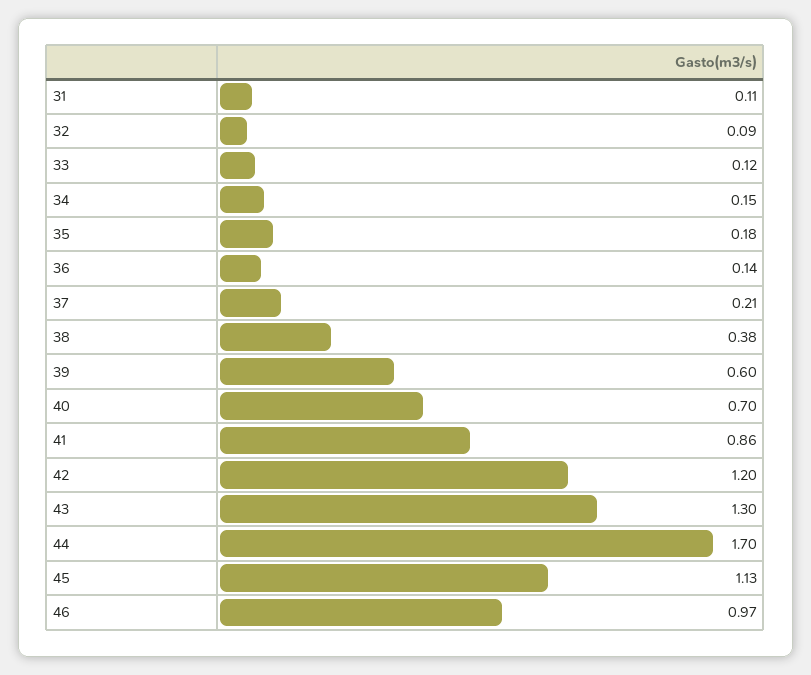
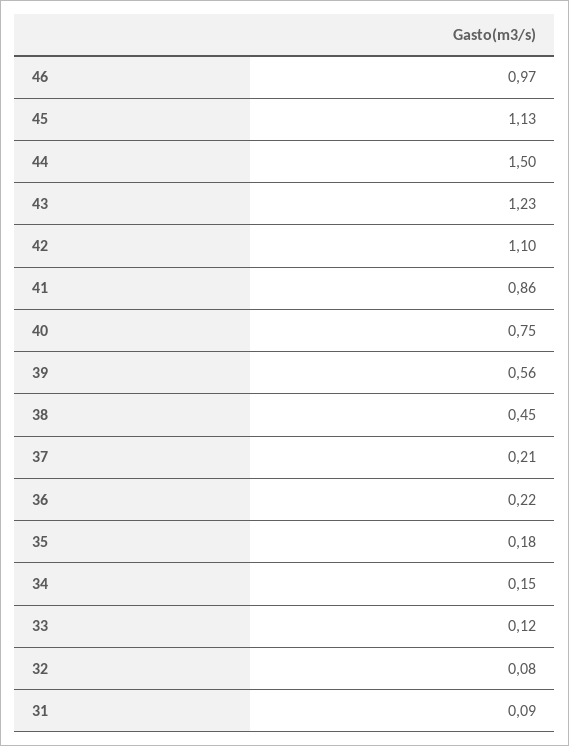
31: 0.11 -> 0.09
32: 0.09 -> 0.08
36: 0.14 -> 0.22
38: 0.38 -> 0.45
39: 0.6 -> 0.56
40: 0.7 -> 0.75
42: 1.2 -> 1.1
43: 1.3 -> 1.23
44: 1.7 -> 1.5

